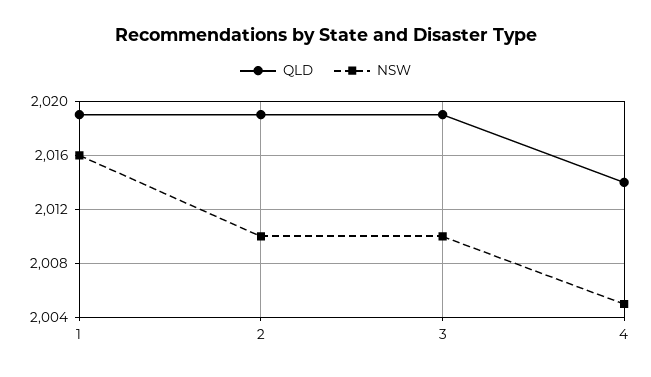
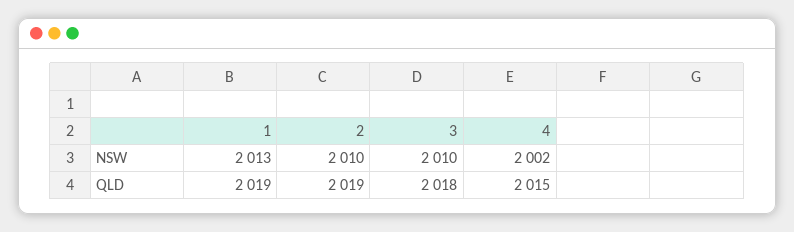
NSW, 1: 2016 -> 2013
QLD, 3: 2019 -> 2018
QLD, 4: 2014 -> 2015
NSW, 4: 2005 -> 2002

